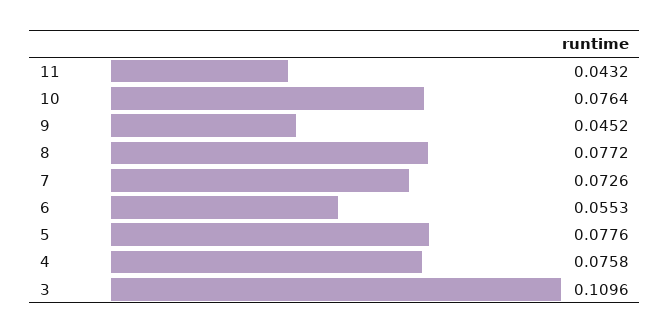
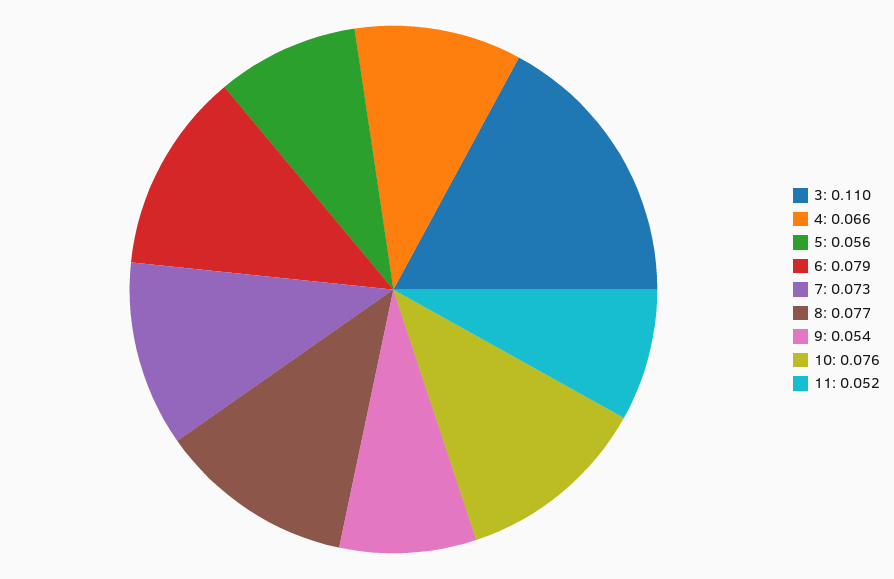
11: 0.0432 -> 0.052
9: 0.0452 -> 0.054
6: 0.0553 -> 0.079
5: 0.0776 -> 0.056
4: 0.0758 -> 0.066

